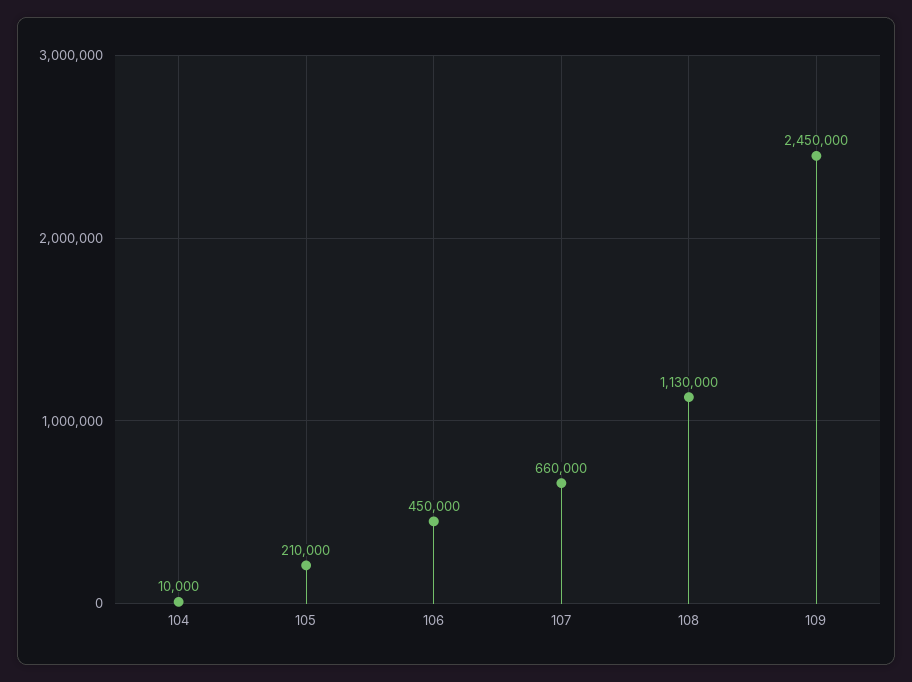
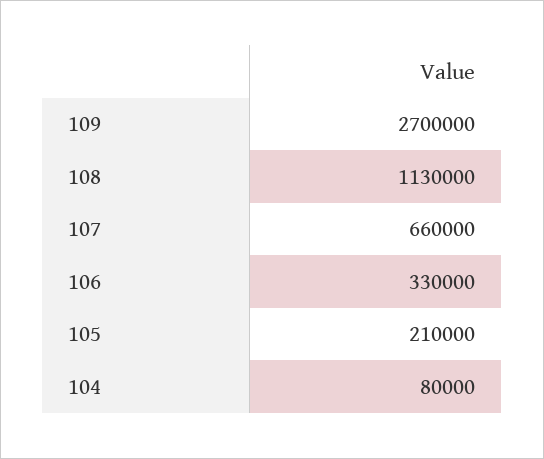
104: 10000 -> 80000
106: 450000 -> 330000
109: 2450000 -> 2700000

